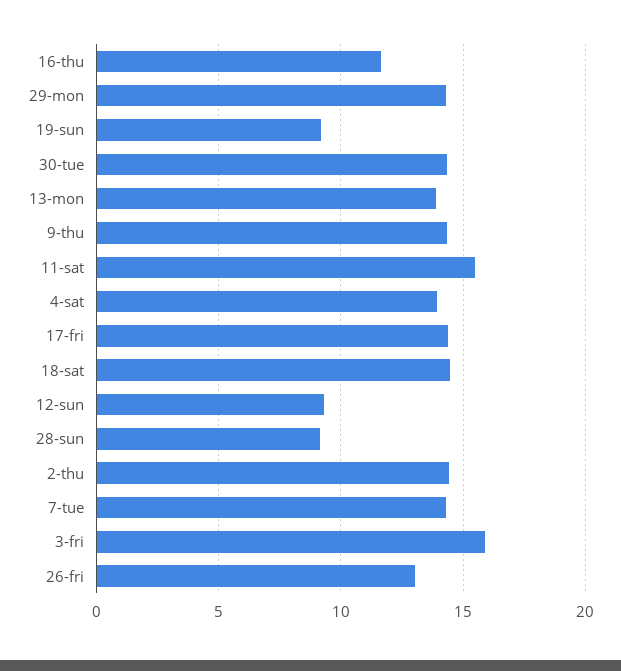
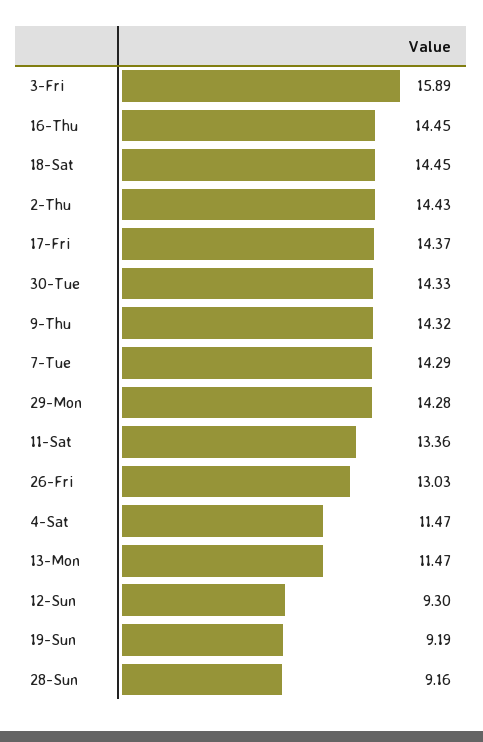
16-thu: 11.5 -> 14.45
13-mon: 14 -> 11.47
11-sat: 15.5 -> 13.36
4-sat: 14 -> 11.47

